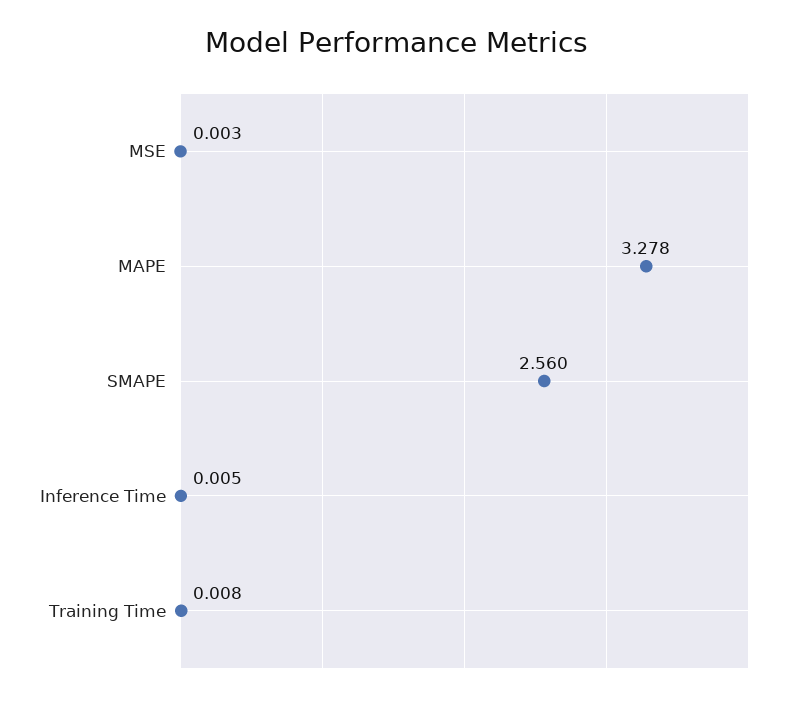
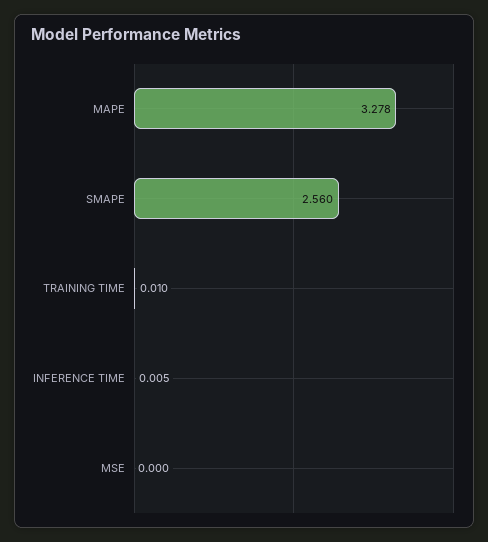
MSE: 0.003 -> 0
Training Time: 0.008 -> 0.01

